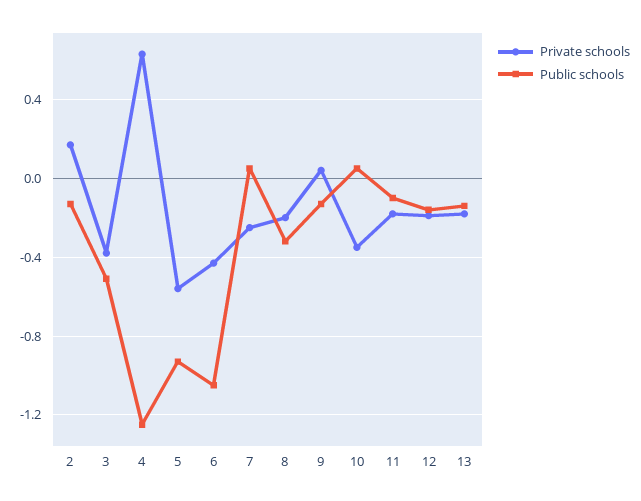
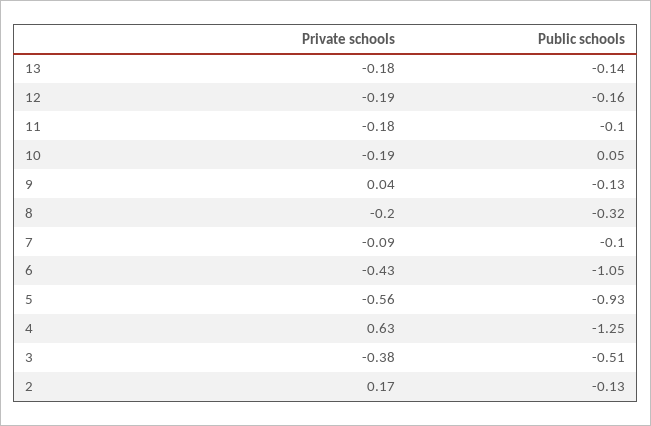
Private schools, 7: -0.25 -> -0.09
Public schools, 7: 0.05 -> -0.1
Private schools, 10: -0.35 -> -0.19

